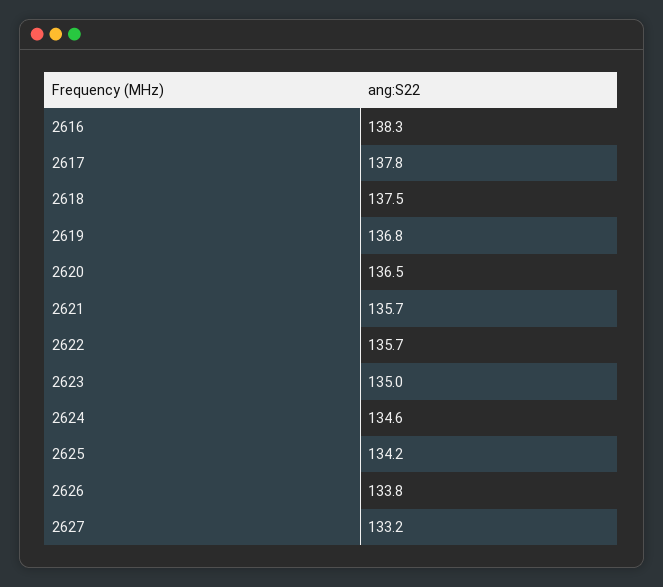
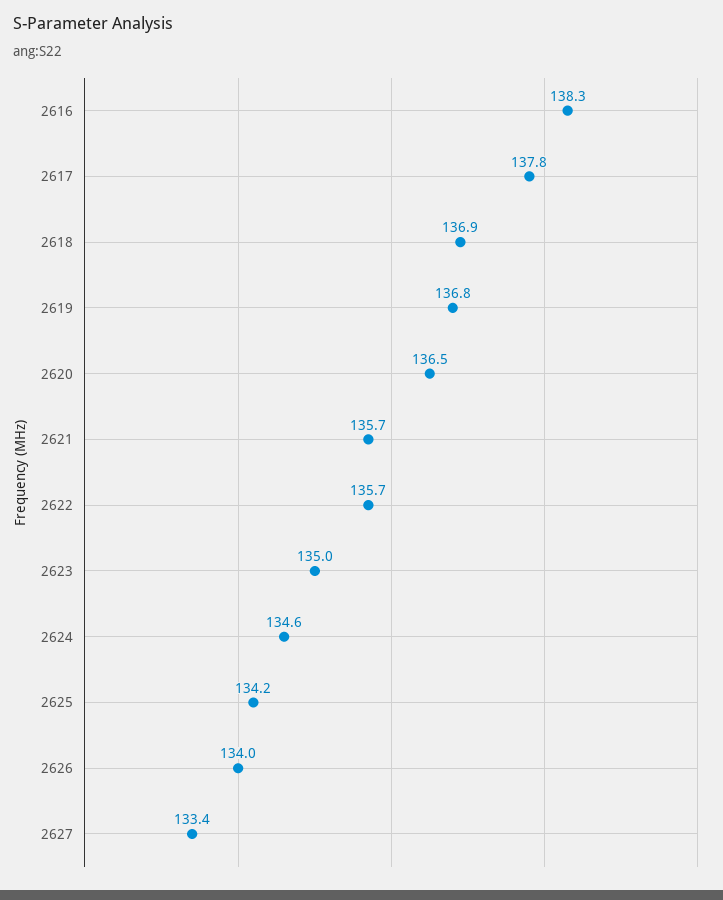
2618: 137.5 -> 136.9
2626: 133.8 -> 134
2627: 133.2 -> 133.4

